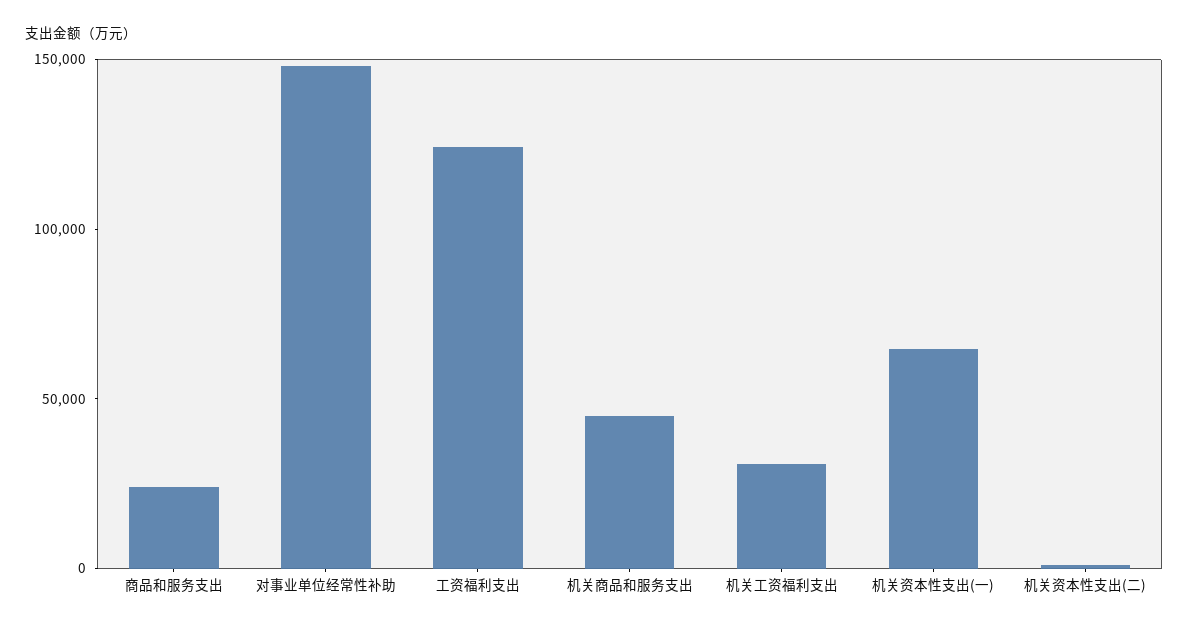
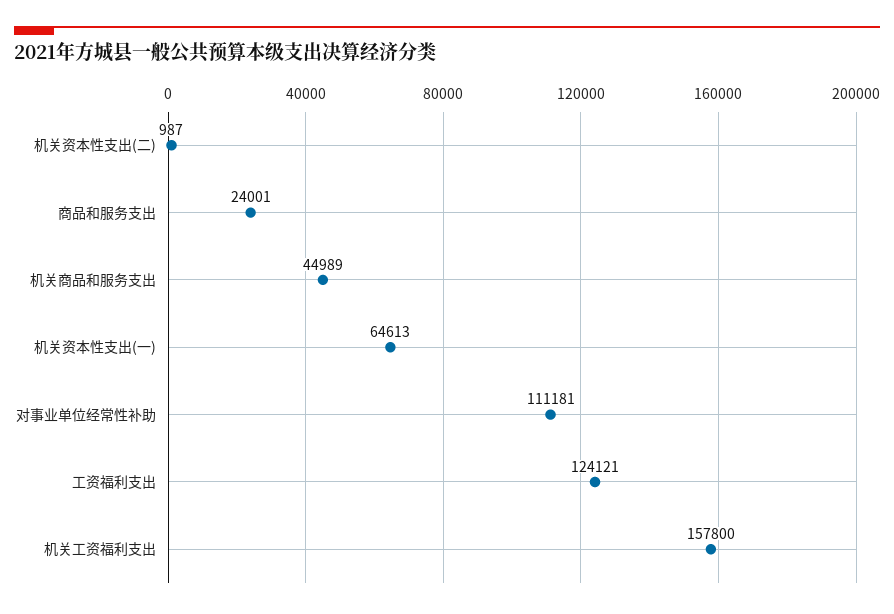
对事业单位经常性补助: 150000 -> 111181
机关工资福利支出: 30000 -> 157800

